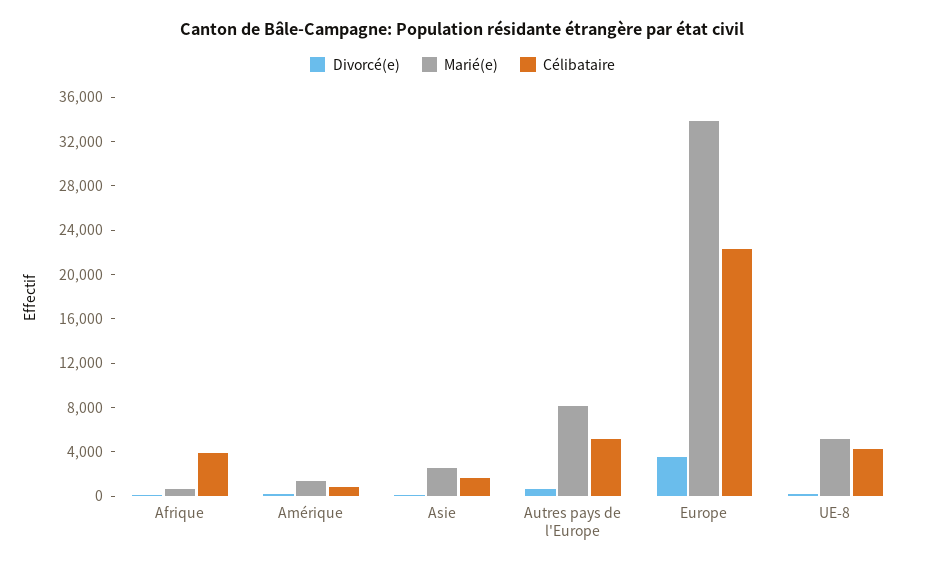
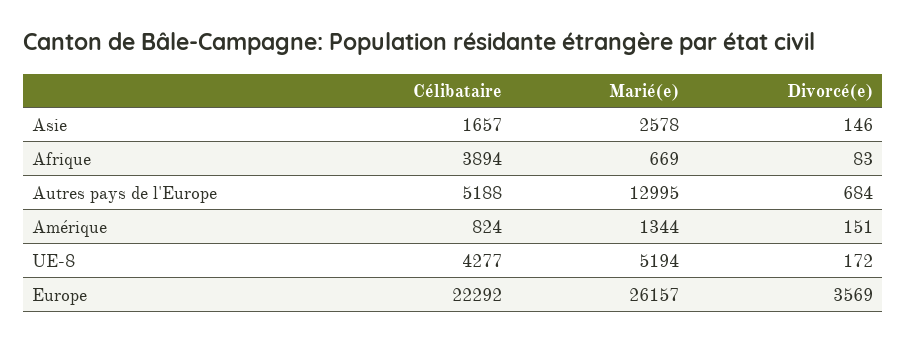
Marié(e), Autres pays de l'Europe: 8000 -> 12995
Marié(e), Europe: 34000 -> 26157

